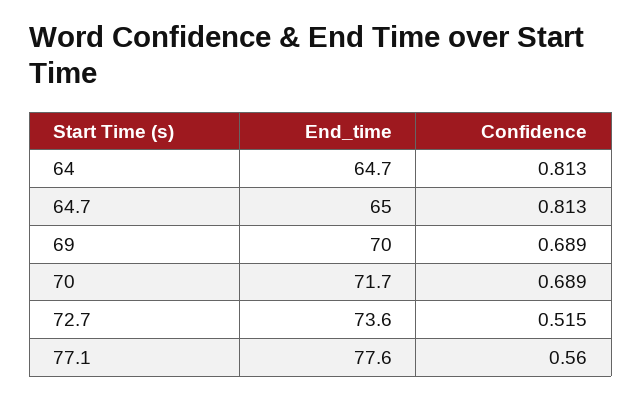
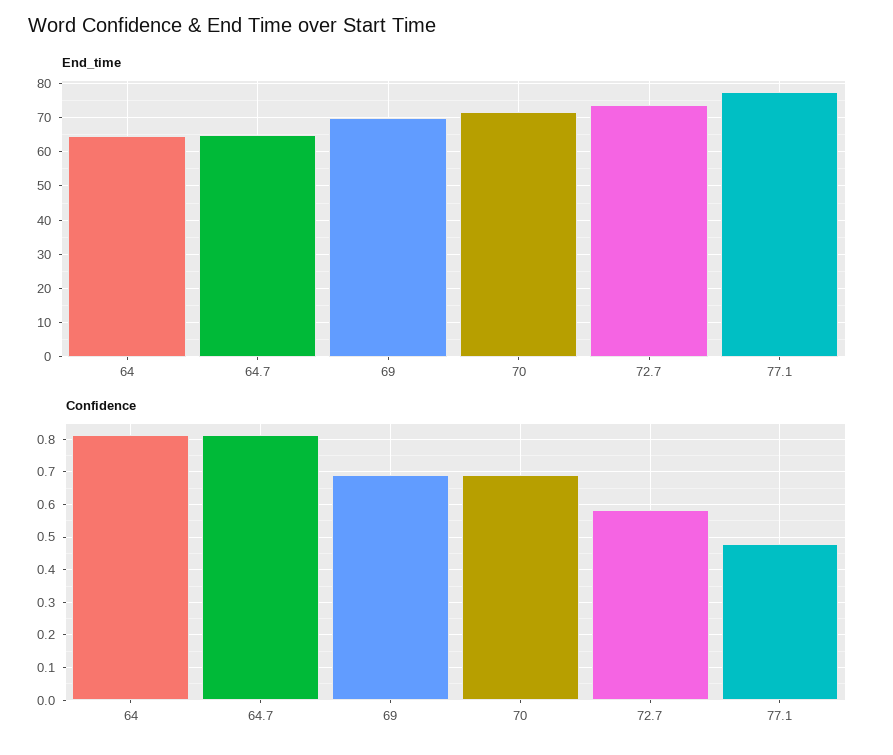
Confidence, 72.7: 0.515 -> 0.58
Confidence, 77.1: 0.56 -> 0.48

